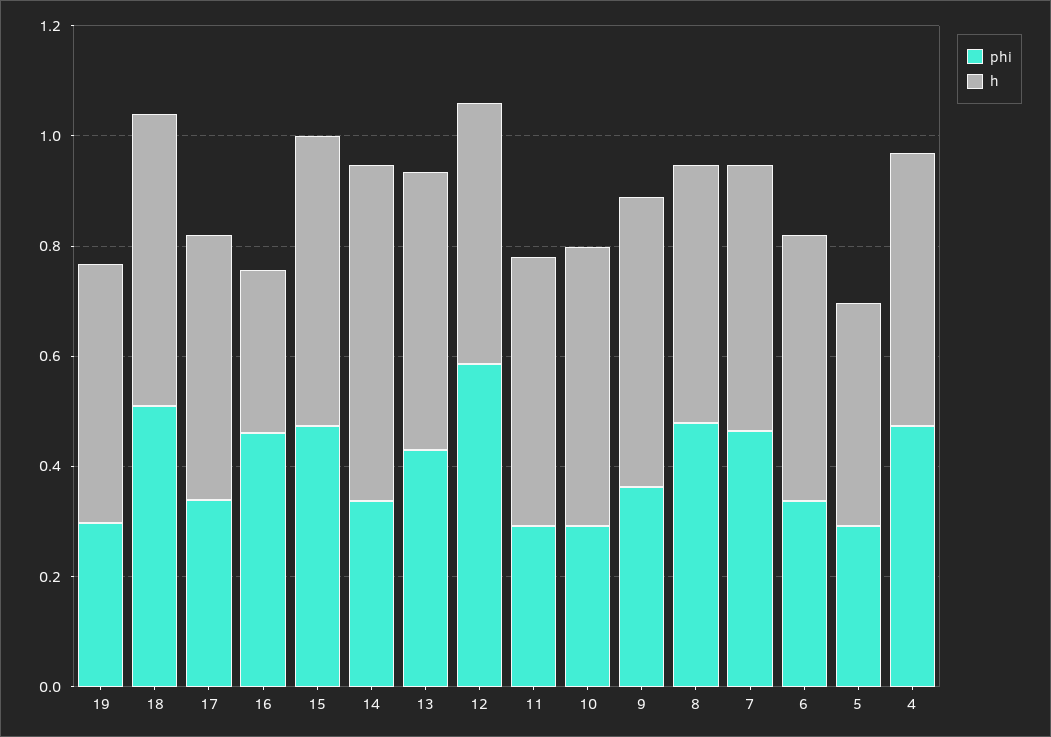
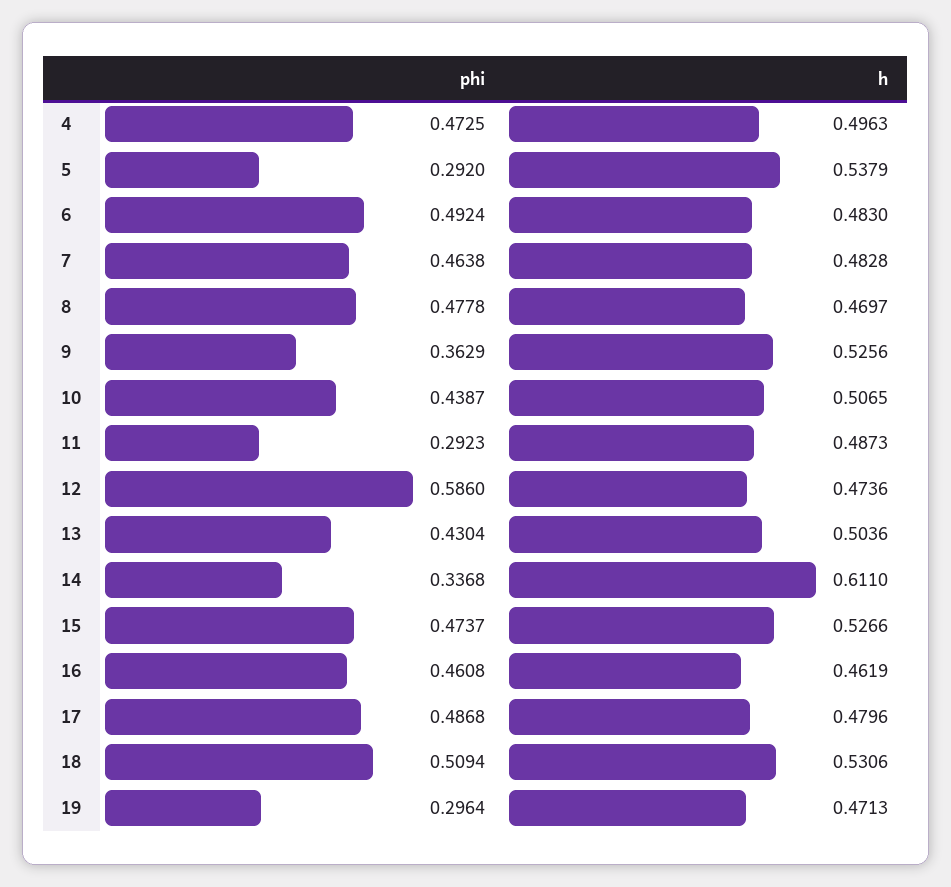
phi, 17: 0.35 -> 0.4868
h, 16: 0.3 -> 0.4619
phi, 10: 0.3 -> 0.4387
phi, 6: 0.35 -> 0.4924
h, 5: 0.4 -> 0.5379

